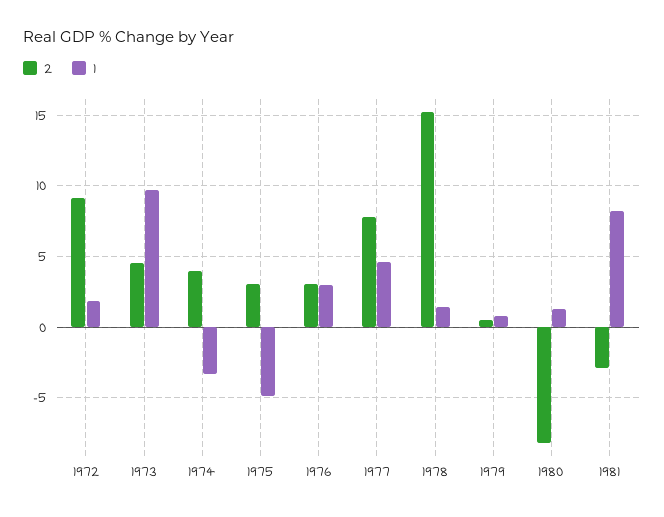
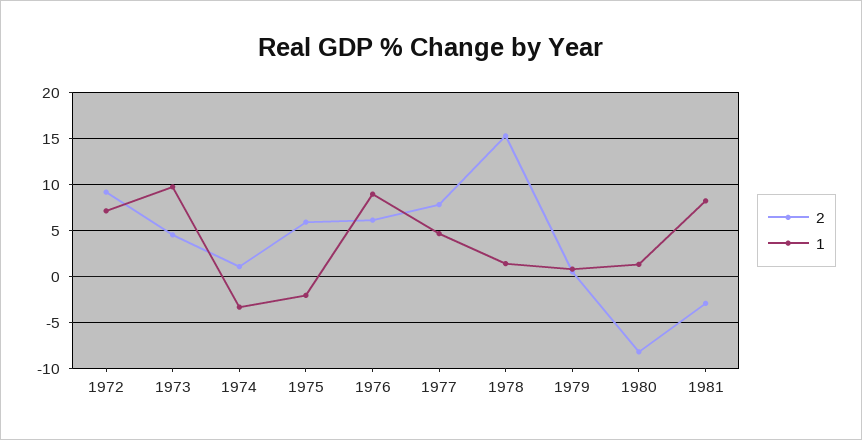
1, 1972: 2 -> 7
2, 1974: 4 -> 1
2, 1975: 3 -> 6
1, 1975: -5 -> -2
2, 1976: 3 -> 6
1, 1976: 3 -> 9

